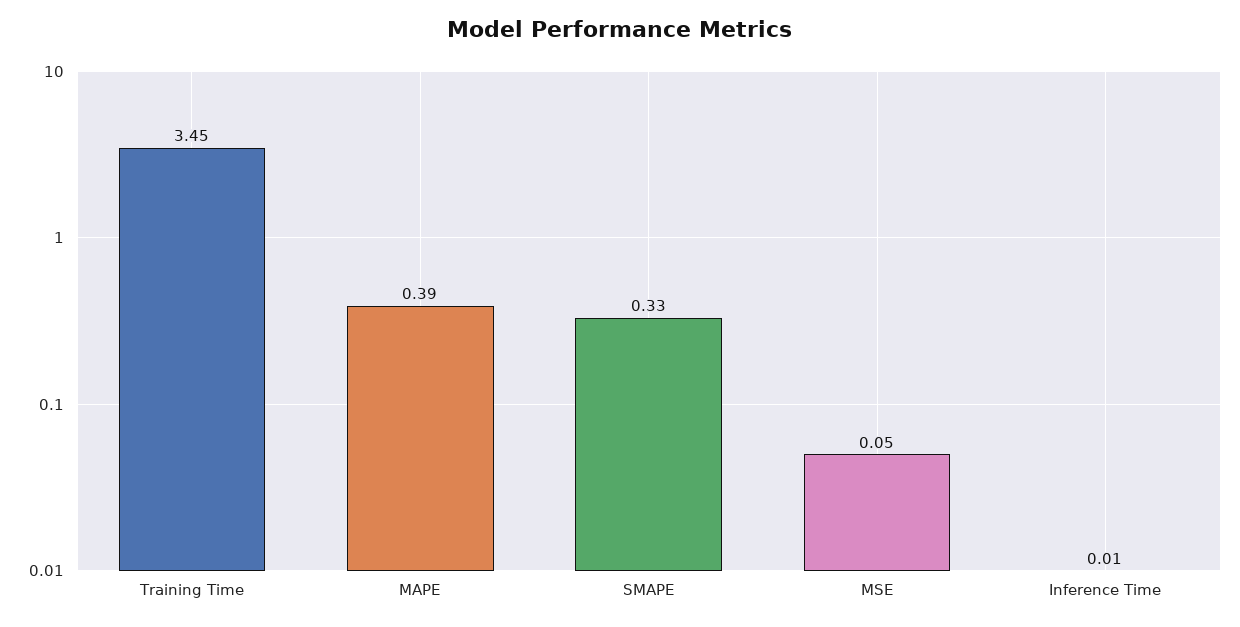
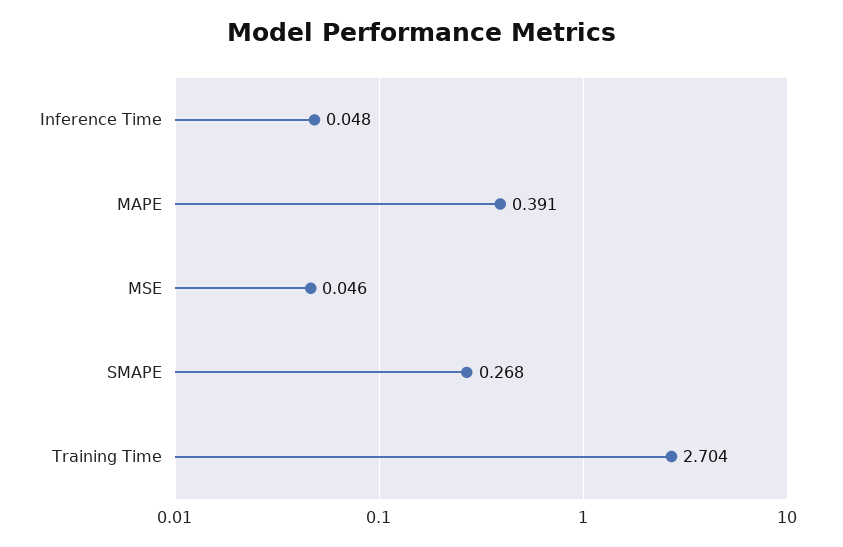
Training Time: 3.45 -> 2.704
SMAPE: 0.33 -> 0.268
Inference Time: 0.01 -> 0.048

